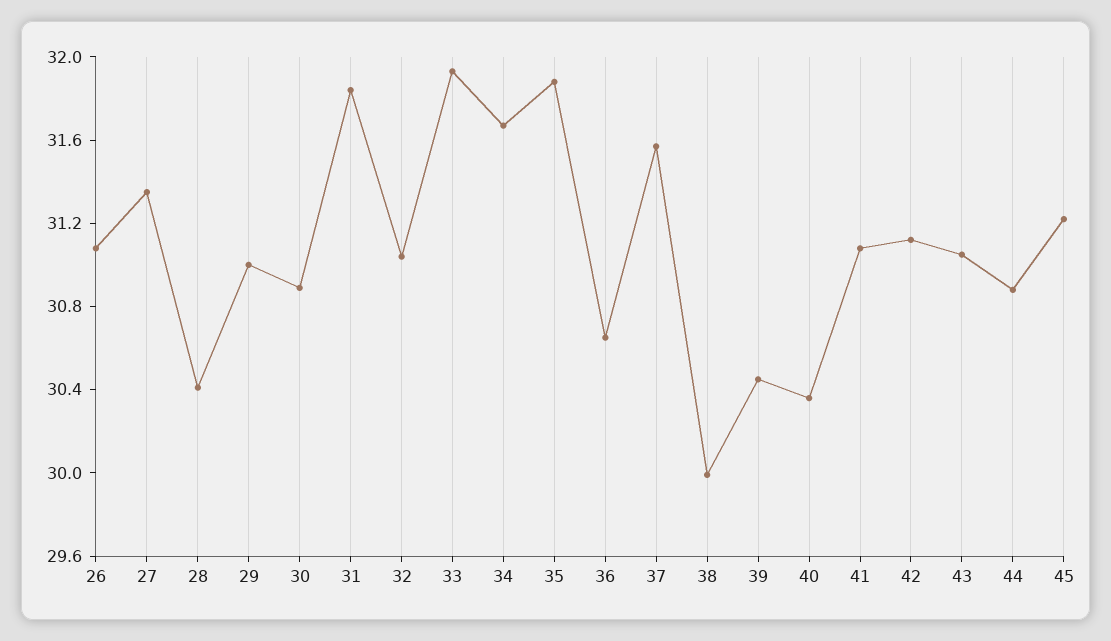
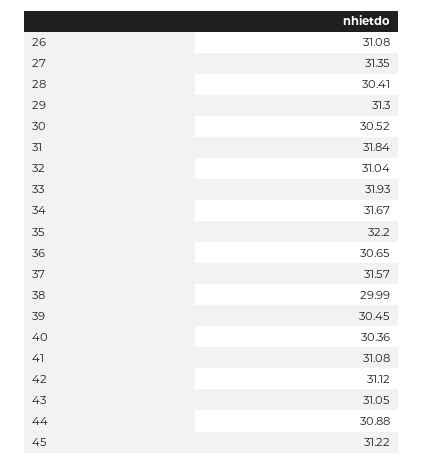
29: 31 -> 31.3
30: 30.9 -> 30.52
35: 31.9 -> 32.2

